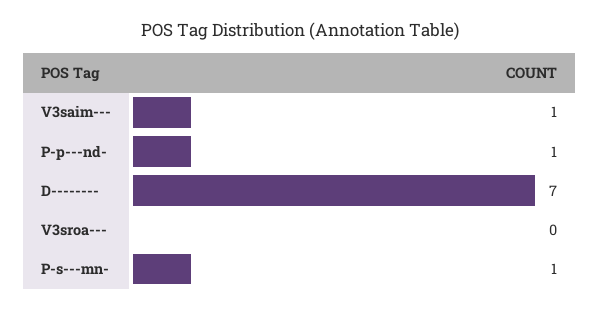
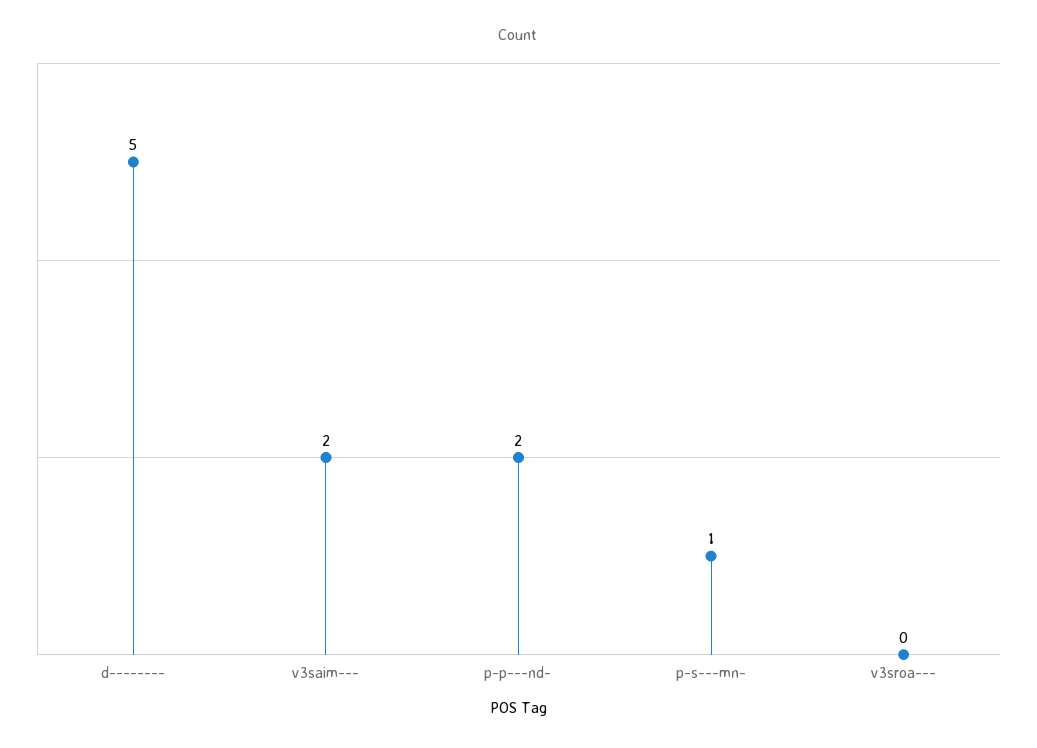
V3saim---: 1 -> 2
P-p---nd-: 1 -> 2
D--------: 7 -> 5

